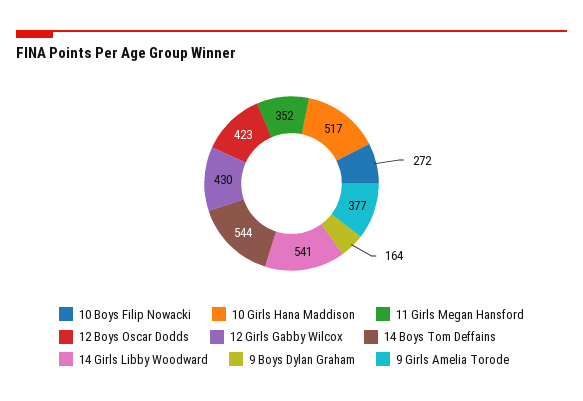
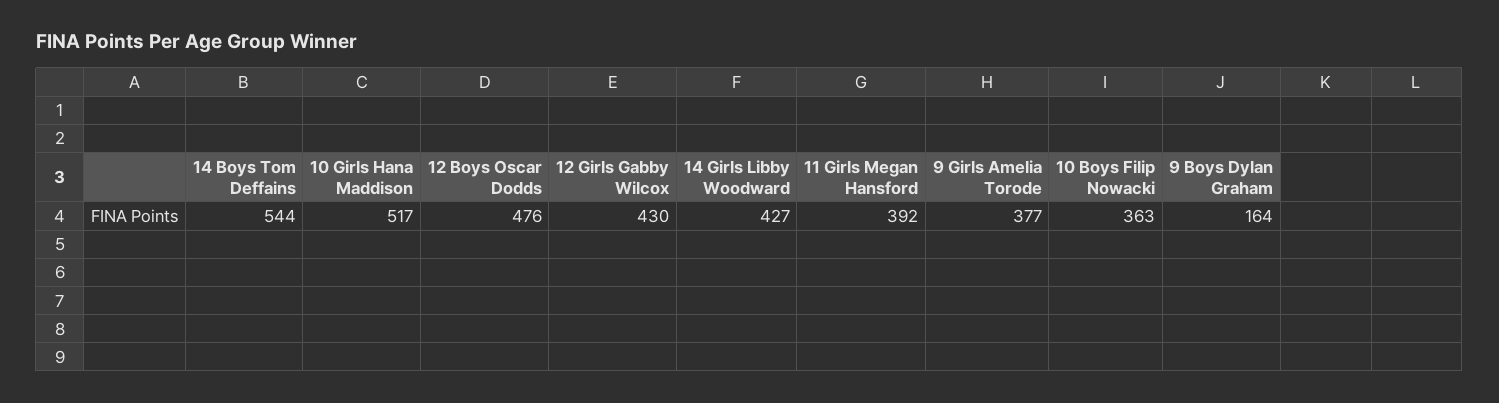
10 Boys Filip Nowacki: 272 -> 363
11 Girls Megan Hansford: 352 -> 392
12 Boys Oscar Dodds: 423 -> 476
14 Girls Libby Woodward: 541 -> 427

